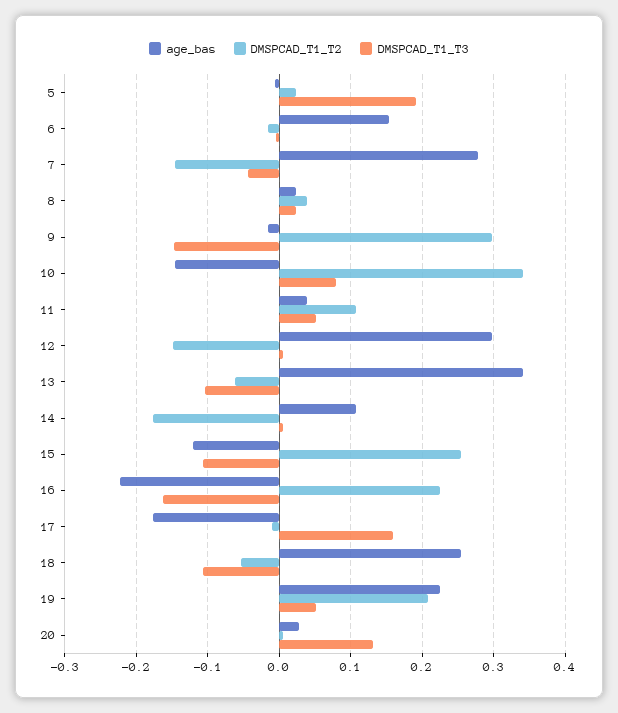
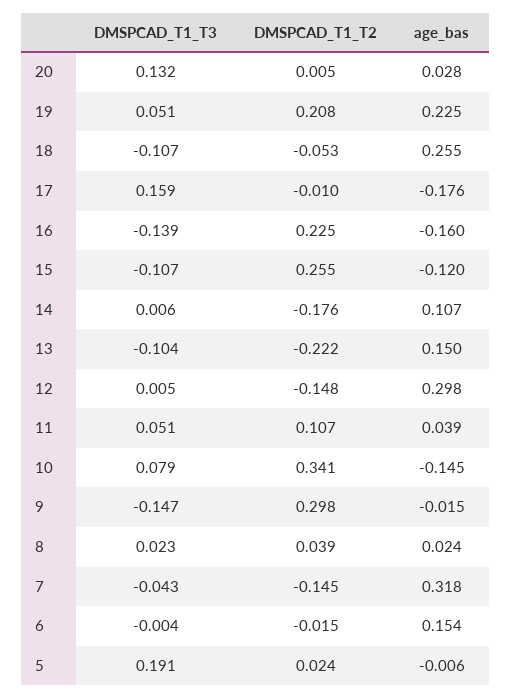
age_bas, 7: 0.28 -> 0.318
age_bas, 13: 0.34 -> 0.15
DMSPCAD_T1_T2, 13: -0.06 -> -0.222
age_bas, 16: -0.22 -> -0.16
DMSPCAD_T1_T3, 16: -0.16 -> -0.139

